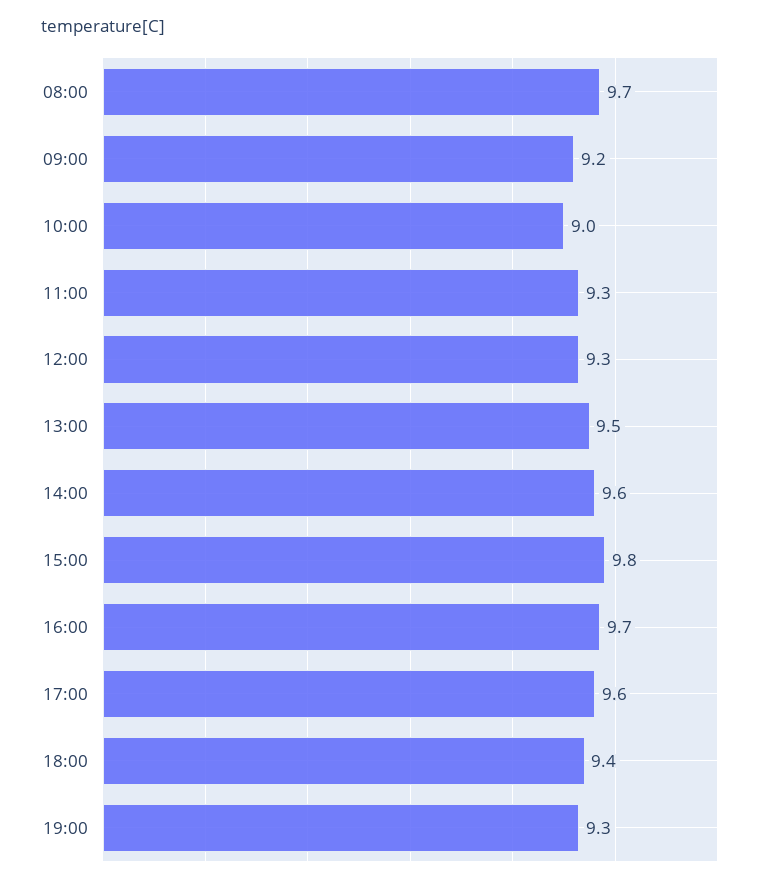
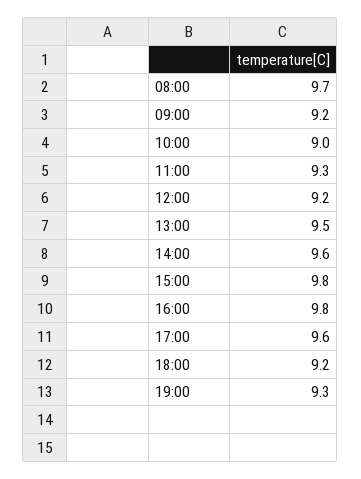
12:00: 9.3 -> 9.2
16:00: 9.7 -> 9.8
18:00: 9.4 -> 9.2

